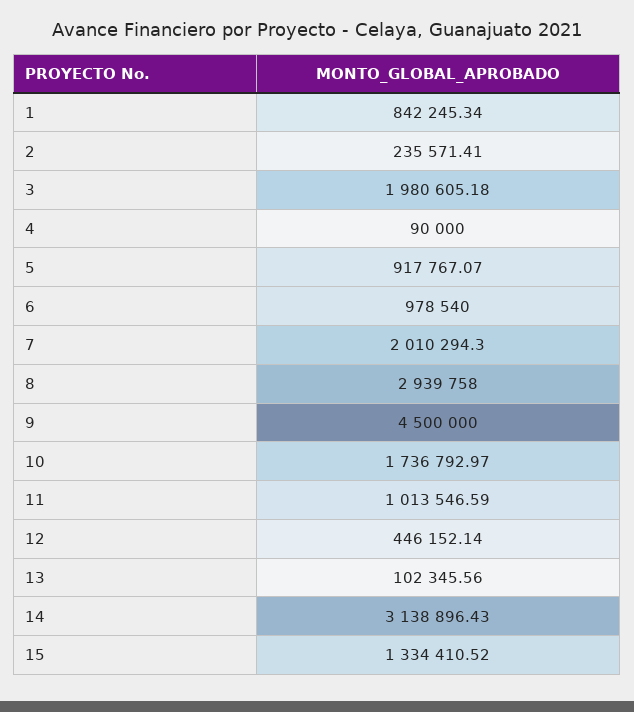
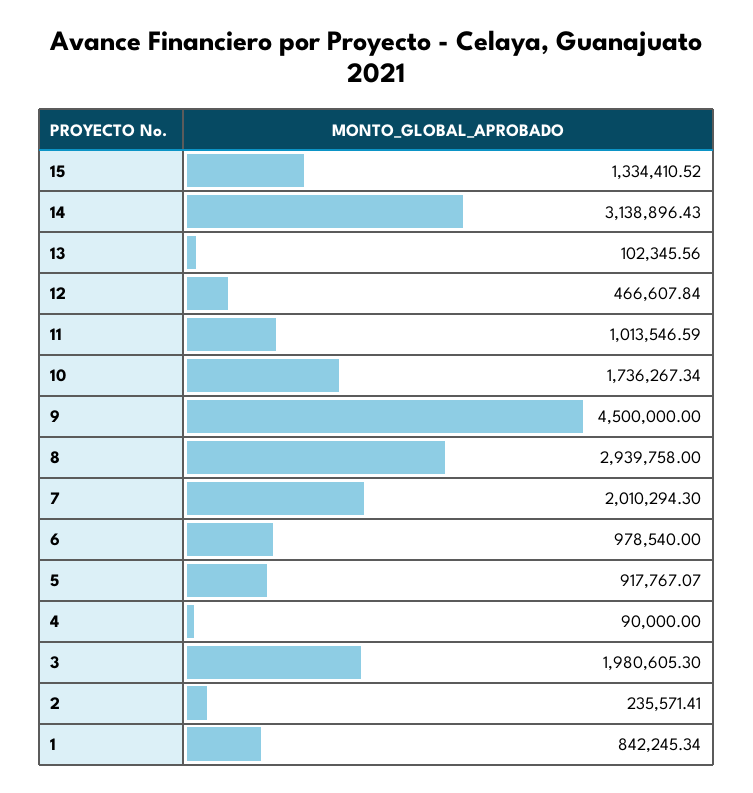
3: 1980605.18 -> 1980605.3
10: 1736792.97 -> 1736267.34
12: 446152.14 -> 466607.84

